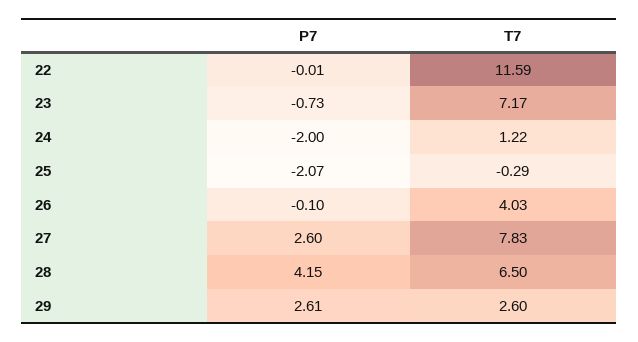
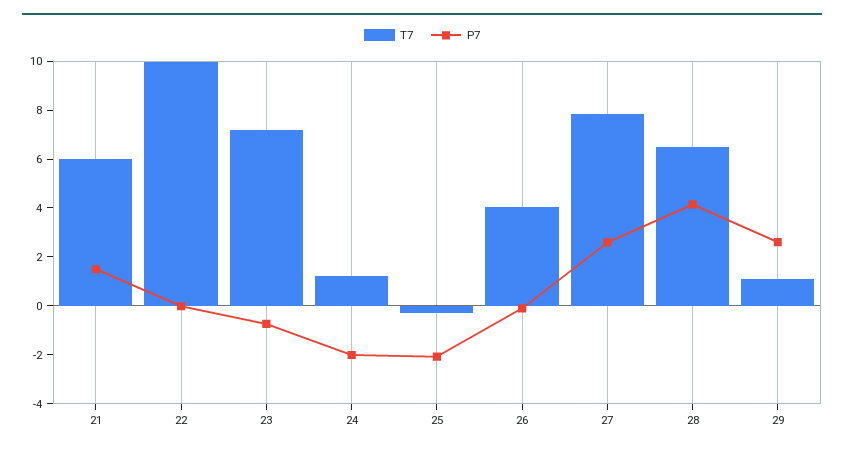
T7, 22: 11.59 -> 10
T7, 29: 2.6 -> 1
T7, 21: none -> 6
P7, 21: none -> 1.5

